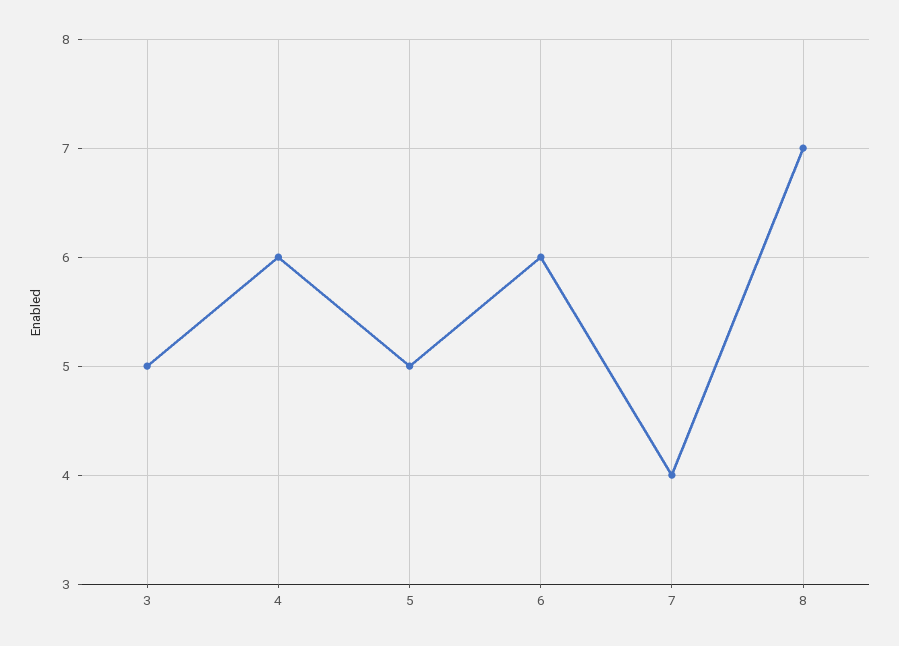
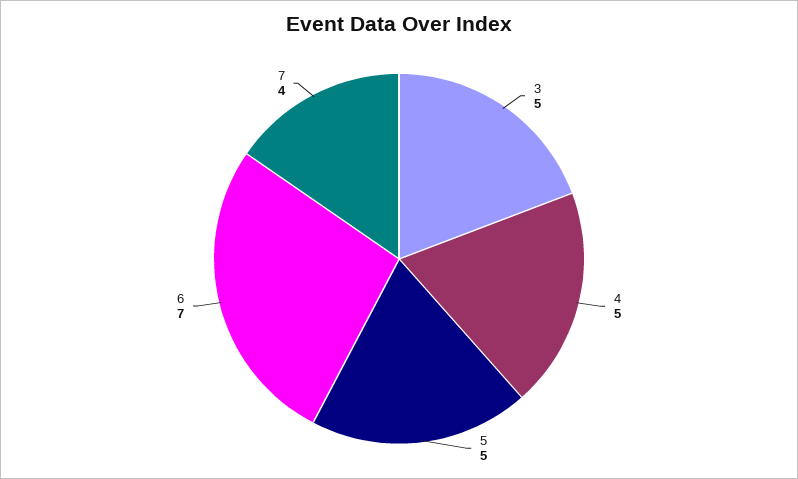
4: 6 -> 5
6: 6 -> 7
8: 7 -> none

